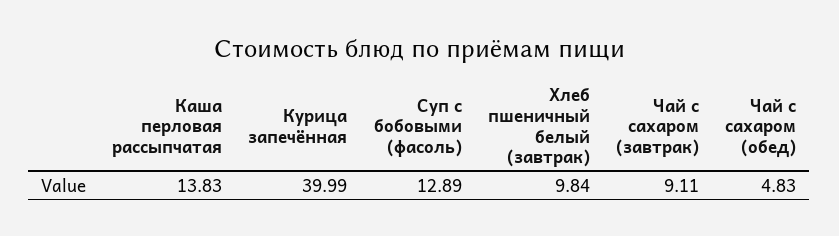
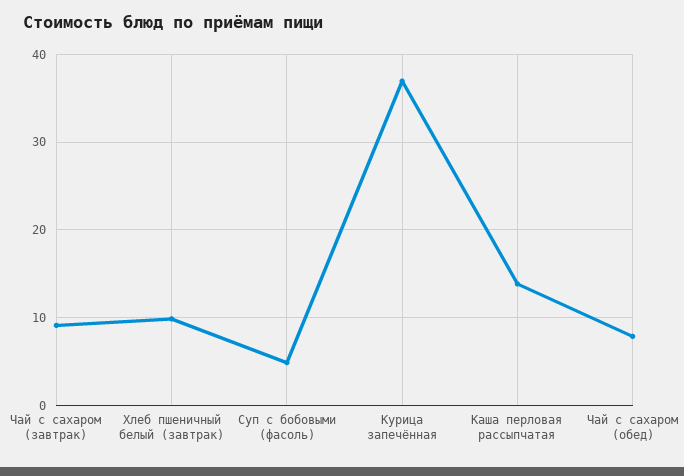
Курица запечённая: 39.99 -> 37
Суп с бобовыми (фасоль): 12.89 -> 5
Чай с сахаром (обед): 4.83 -> 8

